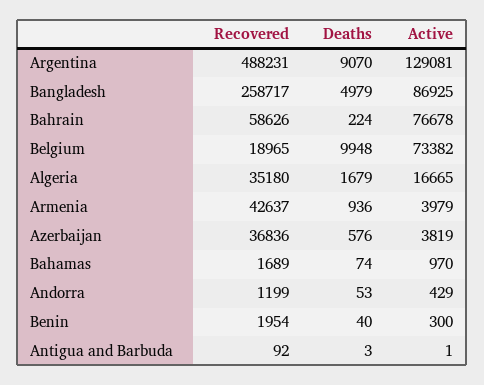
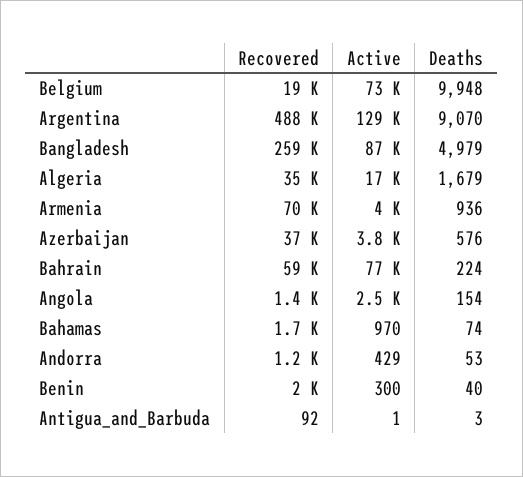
Recovered, Armenia: 42637 -> 70000
Recovered, Angola: none -> 1400
Active, Angola: none -> 2500
Deaths, Angola: none -> 154

